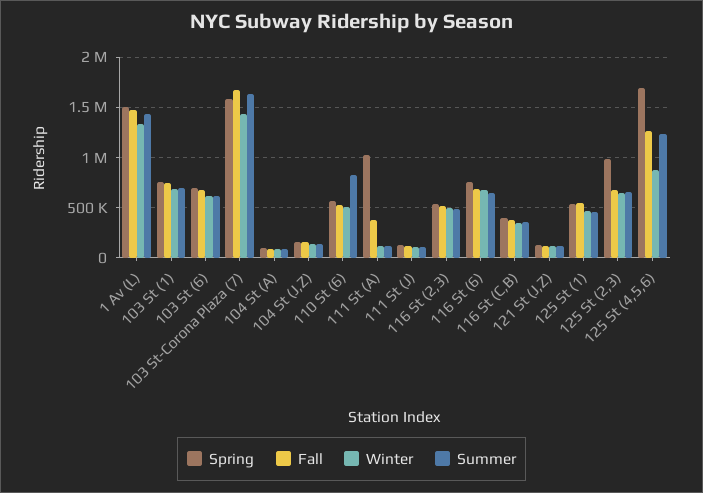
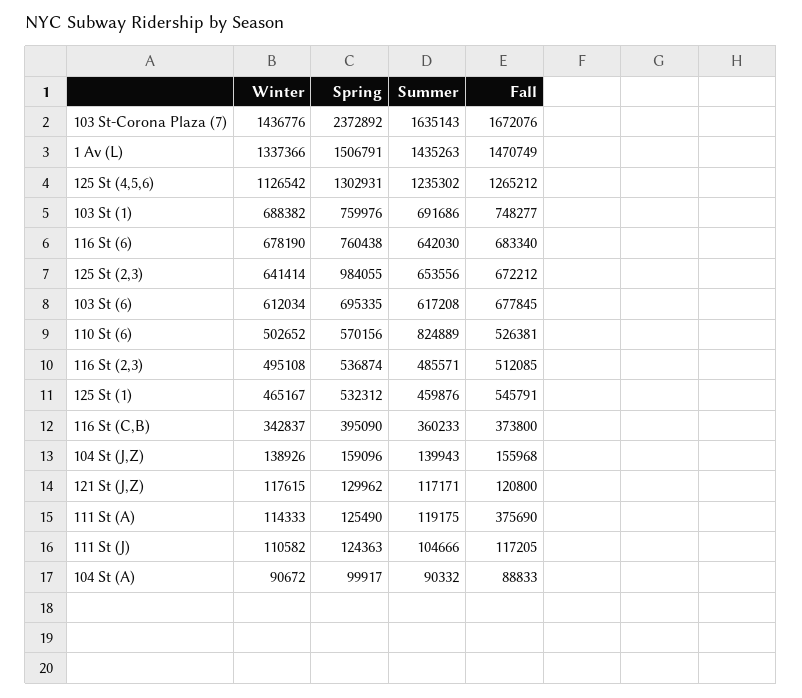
Spring, 103 St-Corona Plaza (7): 1600000 -> 2372892
Spring, 111 St (A): 1000000 -> 125490
Spring, 125 St (4,5,6): 1700000 -> 1302931
Winter, 125 St (4,5,6): 900000 -> 1126542

